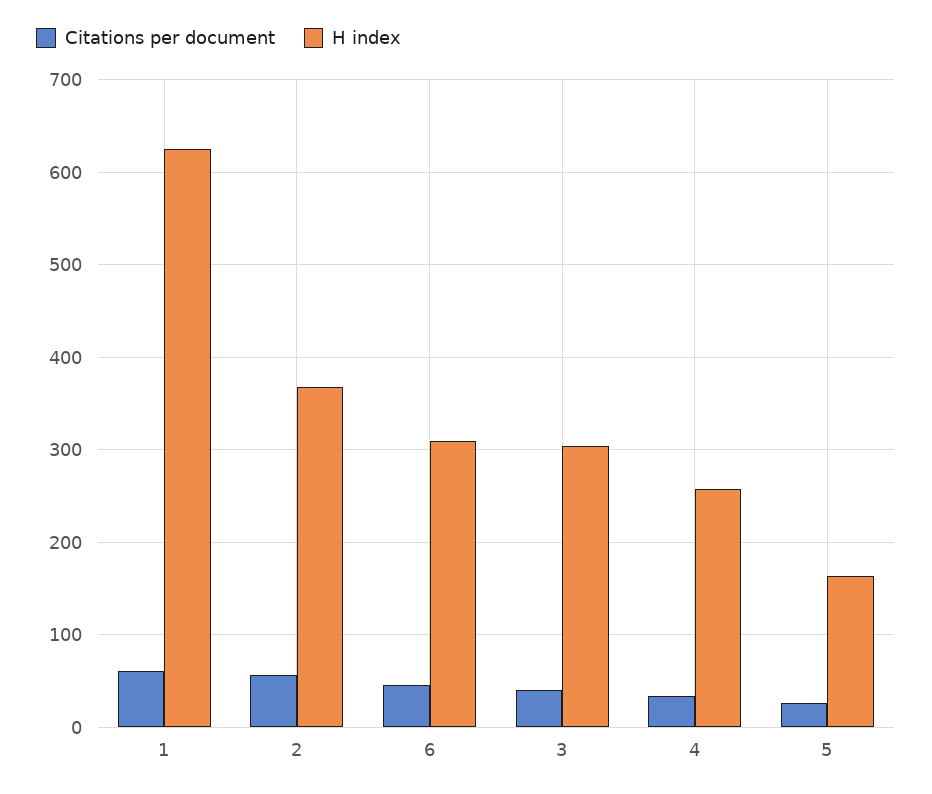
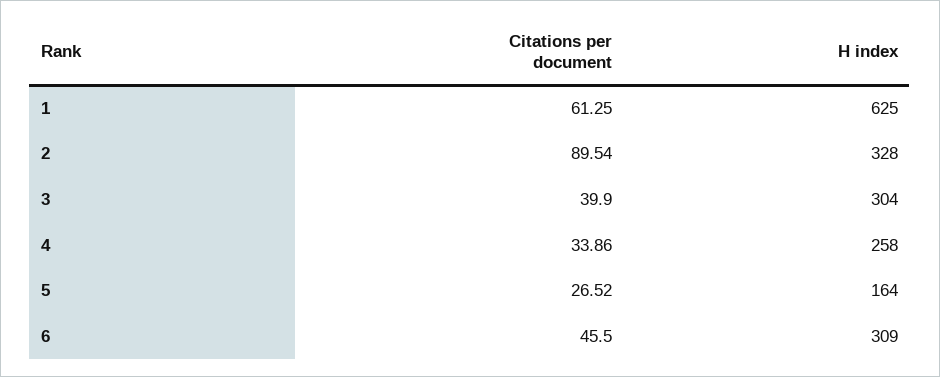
Citations per document, 2: 60 -> 89.54
H index, 2: 370 -> 328

